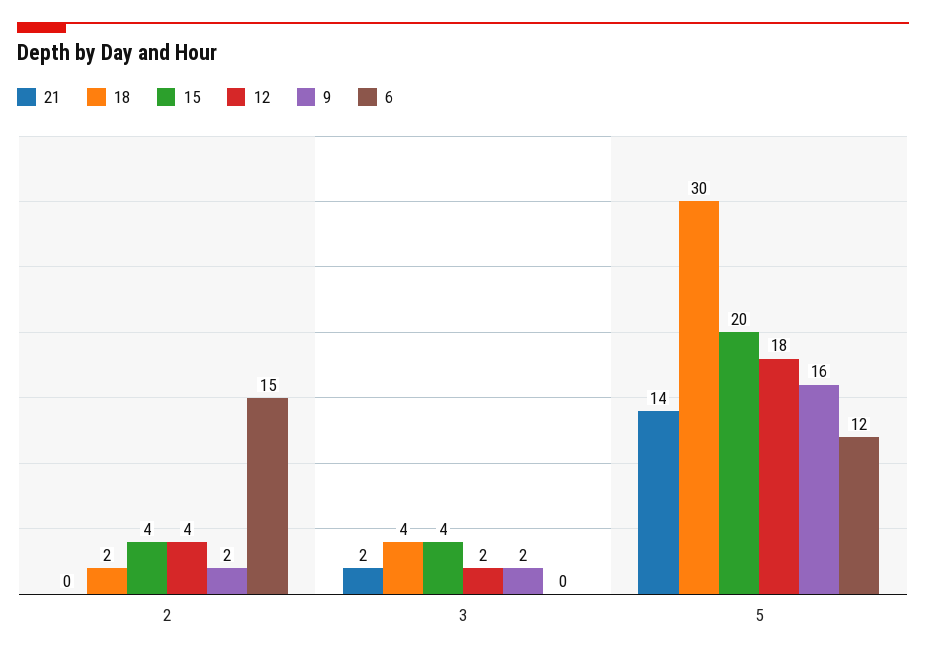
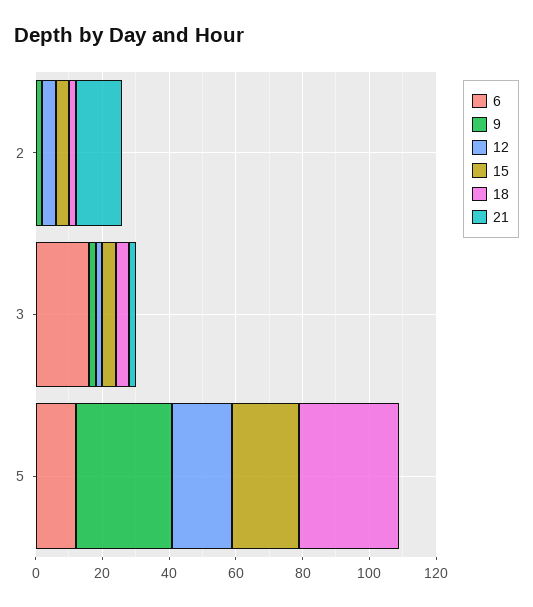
21, 2: 0 -> 15
6, 2: 15 -> 0
6, 3: 0 -> 15
21, 5: 14 -> 0
9, 5: 16 -> 30

